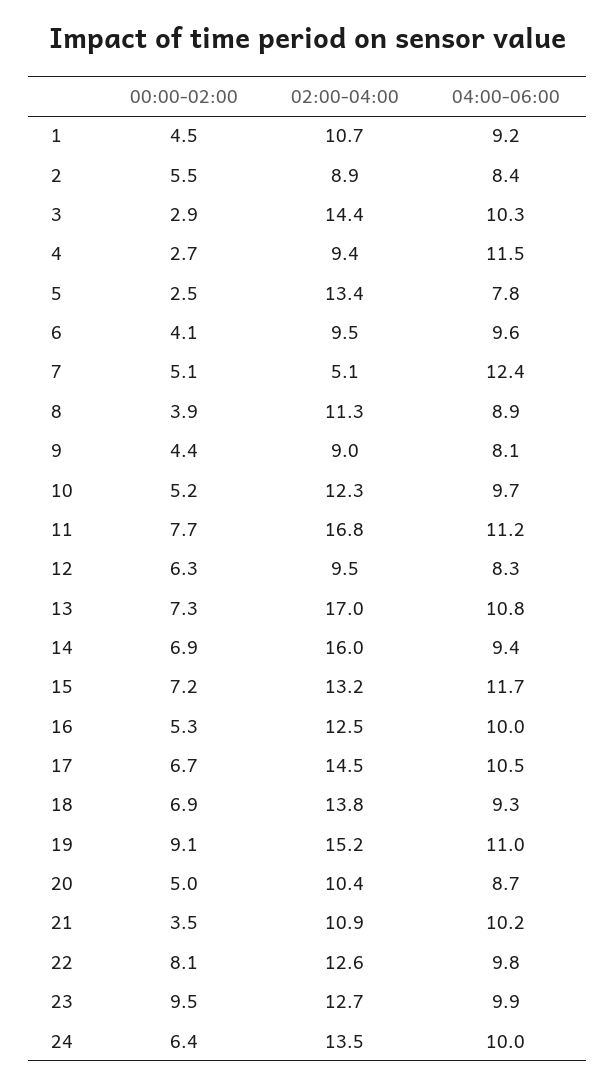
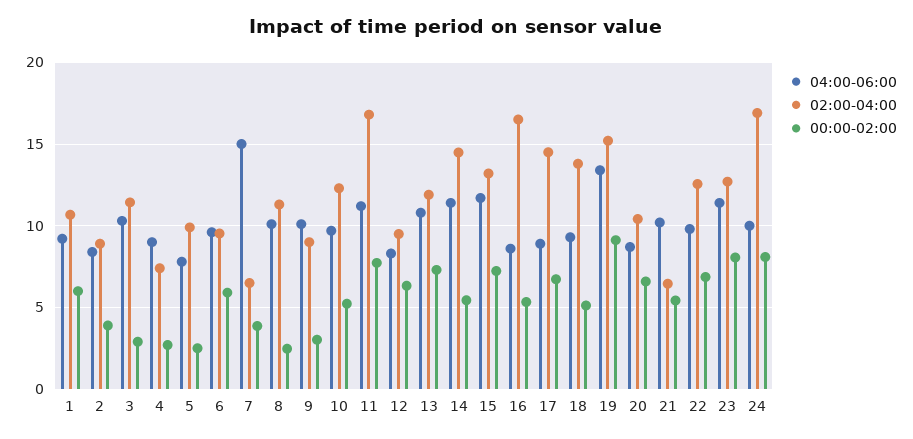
00:00-02:00, 1: 4.5 -> 6
00:00-02:00, 2: 5.5 -> 4
02:00-04:00, 3: 14.4 -> 11.5
02:00-04:00, 4: 9.4 -> 7.5
04:00-06:00, 4: 11.5 -> 9
02:00-04:00, 5: 13.4 -> 10
00:00-02:00, 6: 4.1 -> 6
00:00-02:00, 7: 5.1 -> 4
02:00-04:00, 7: 5.1 -> 6.5
04:00-06:00, 7: 12.4 -> 15
00:00-02:00, 8: 3.9 -> 2.5
04:00-06:00, 8: 8.9 -> 10
00:00-02:00, 9: 4.4 -> 3
04:00-06:00, 9: 8.1 -> 10
02:00-04:00, 13: 17 -> 12
00:00-02:00, 14: 6.9 -> 5.5
02:00-04:00, 14: 16 -> 14.5
04:00-06:00, 14: 9.4 -> 11.5
02:00-04:00, 16: 12.5 -> 16.5
04:00-06:00, 16: 10 -> 8.5
04:00-06:00, 17: 10.5 -> 9
00:00-02:00, 18: 6.9 -> 5
04:00-06:00, 19: 11 -> 13.5
00:00-02:00, 20: 5 -> 6.5
00:00-02:00, 21: 3.5 -> 5.5
02:00-04:00, 21: 10.9 -> 6.5
00:00-02:00, 22: 8.1 -> 7
00:00-02:00, 23: 9.5 -> 8
04:00-06:00, 23: 9.9 -> 11.5
00:00-02:00, 24: 6.4 -> 8
02:00-04:00, 24: 13.5 -> 17

